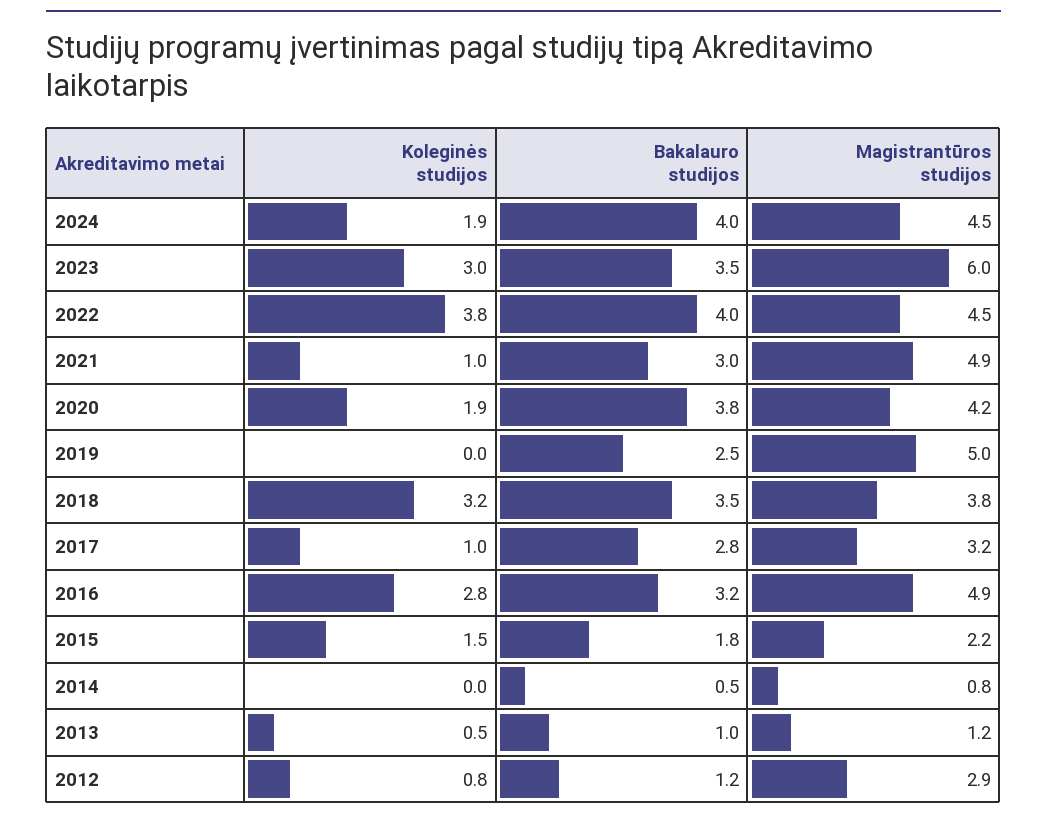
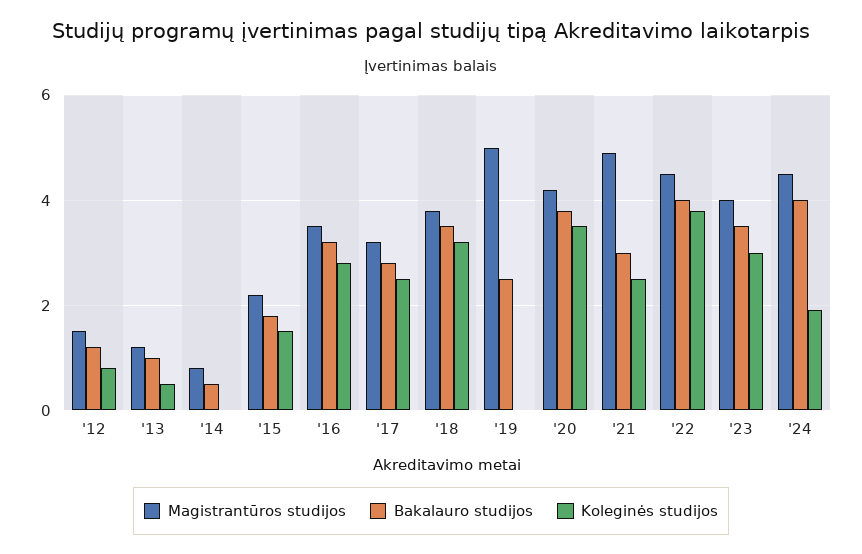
Magistrantūros studijos, 2023: 6 -> 4
Koleginės studijos, 2021: 1 -> 2.5
Koleginės studijos, 2020: 1.9 -> 3.5
Koleginės studijos, 2017: 1 -> 2.5
Magistrantūros studijos, 2016: 4.9 -> 3.5
Magistrantūros studijos, 2012: 2.9 -> 1.5

